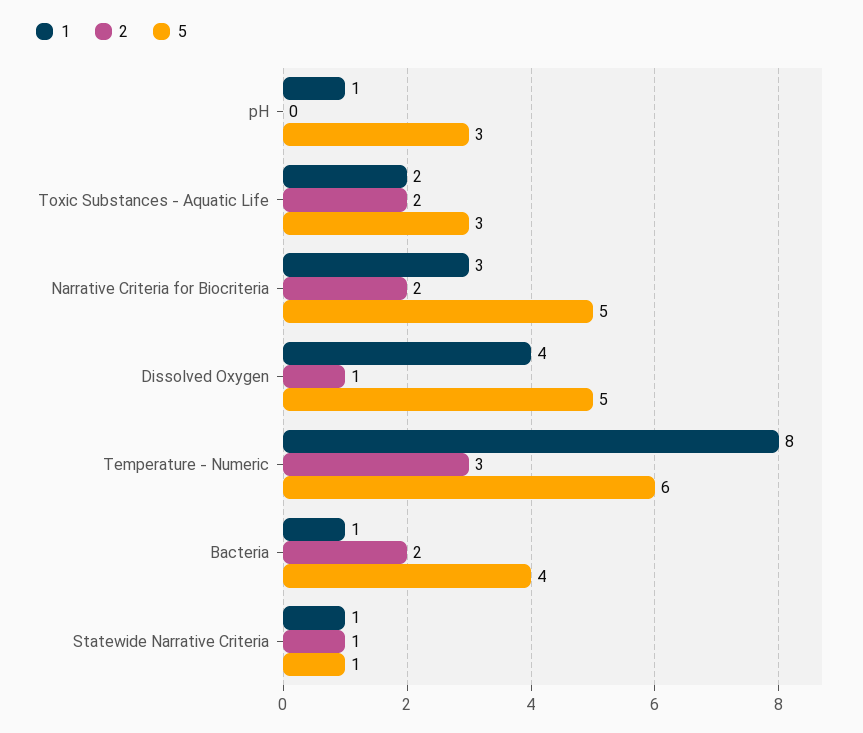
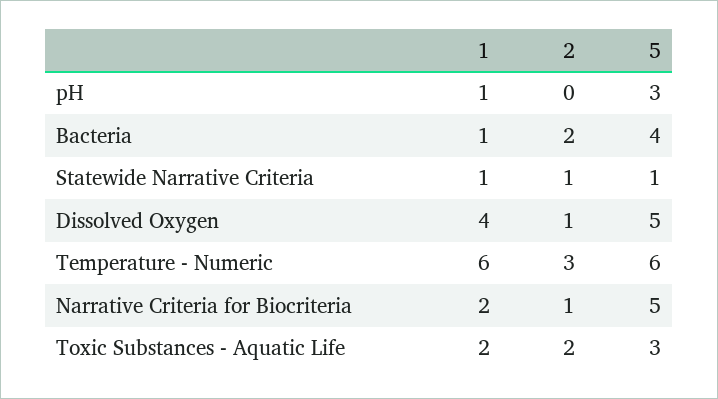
1, Narrative Criteria for Biocriteria: 3 -> 2
2, Narrative Criteria for Biocriteria: 2 -> 1
1, Temperature - Numeric: 8 -> 6

